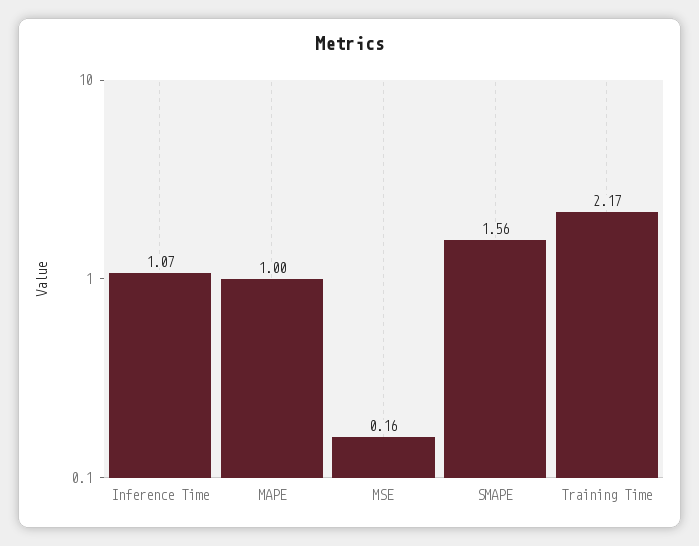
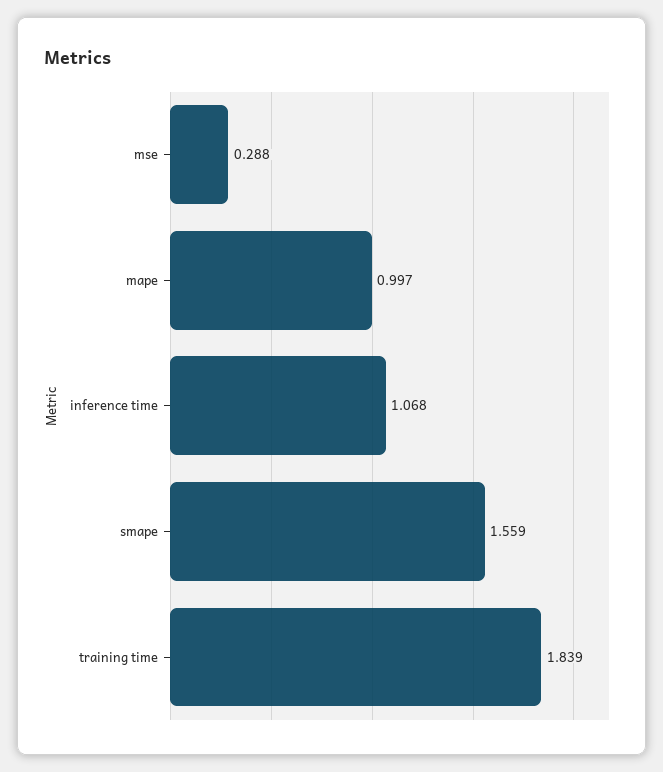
MSE: 0.16 -> 0.288
Training Time: 2.17 -> 1.839

